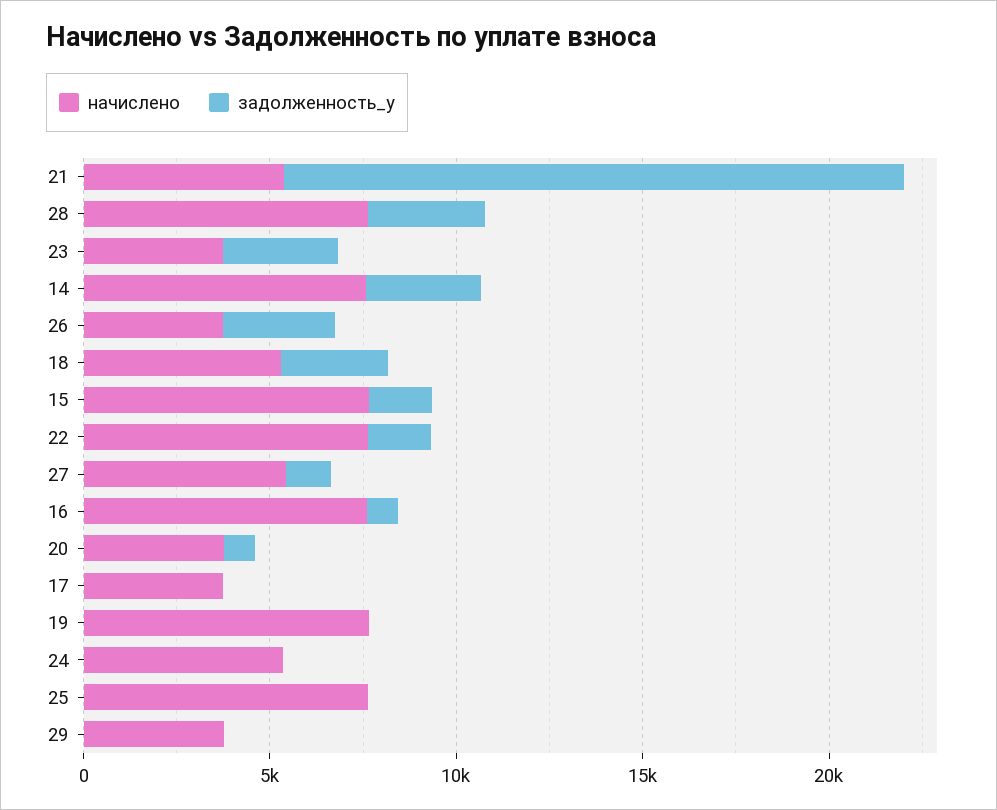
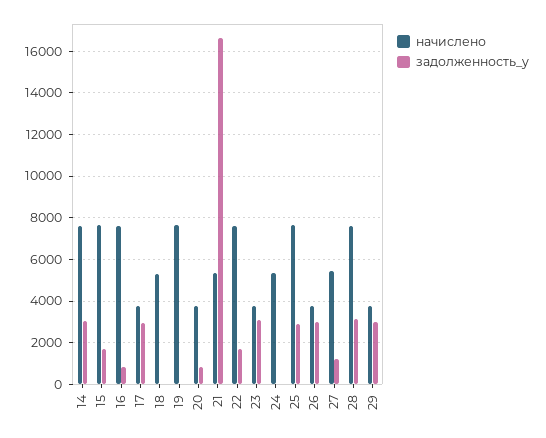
задолженность_y, 18: 3000 -> 0
задолженность_y, 17: 0 -> 3000
задолженность_y, 25: 0 -> 3000
задолженность_y, 29: 0 -> 3000

